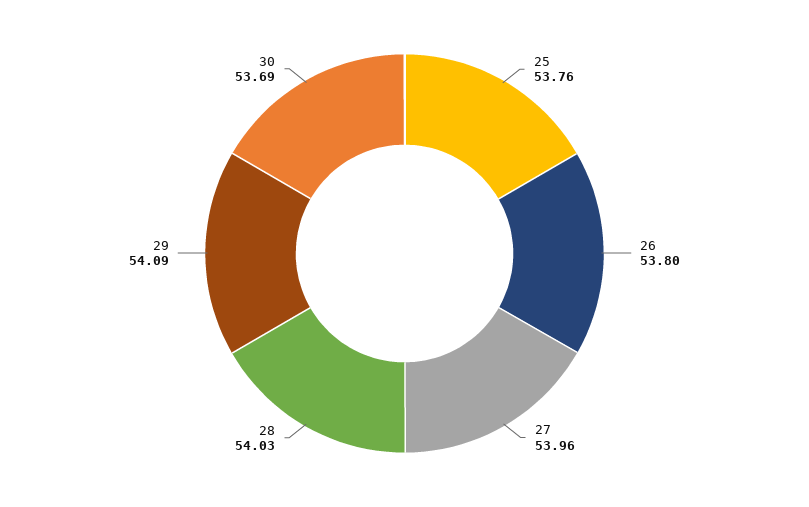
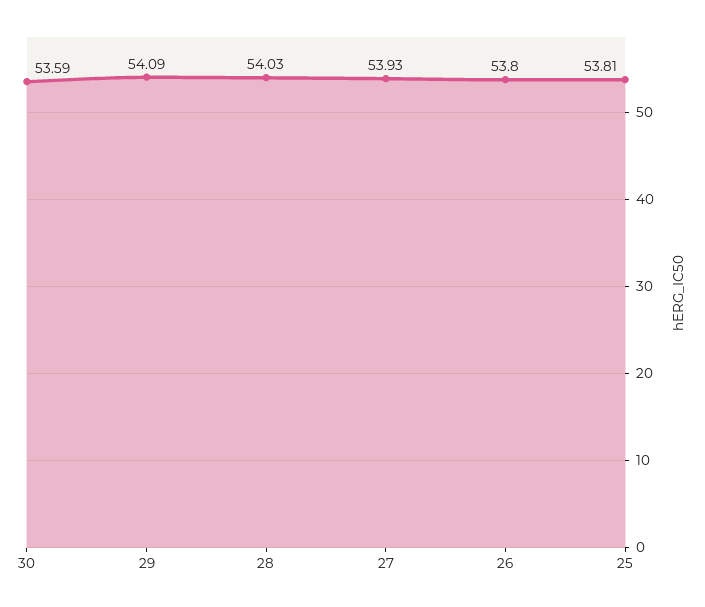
25: 53.76 -> 53.81
27: 53.96 -> 53.93
30: 53.69 -> 53.59

